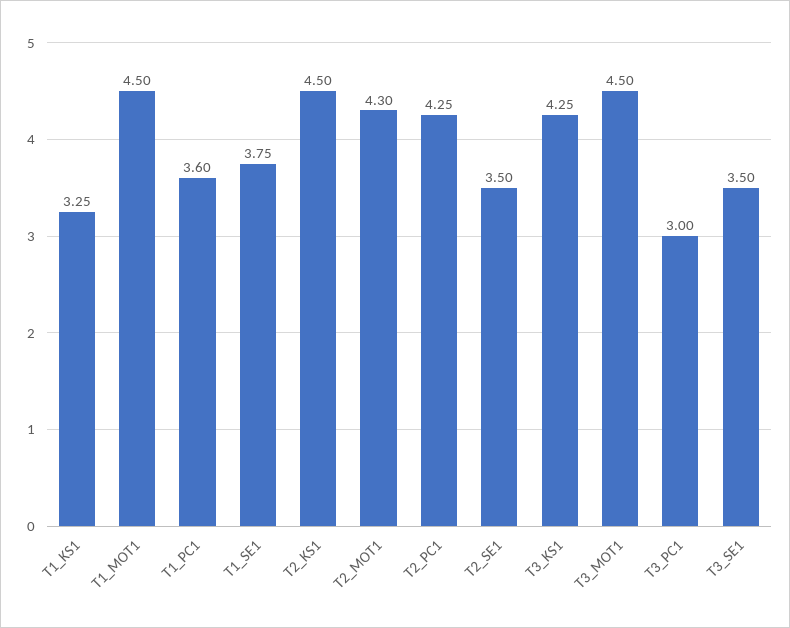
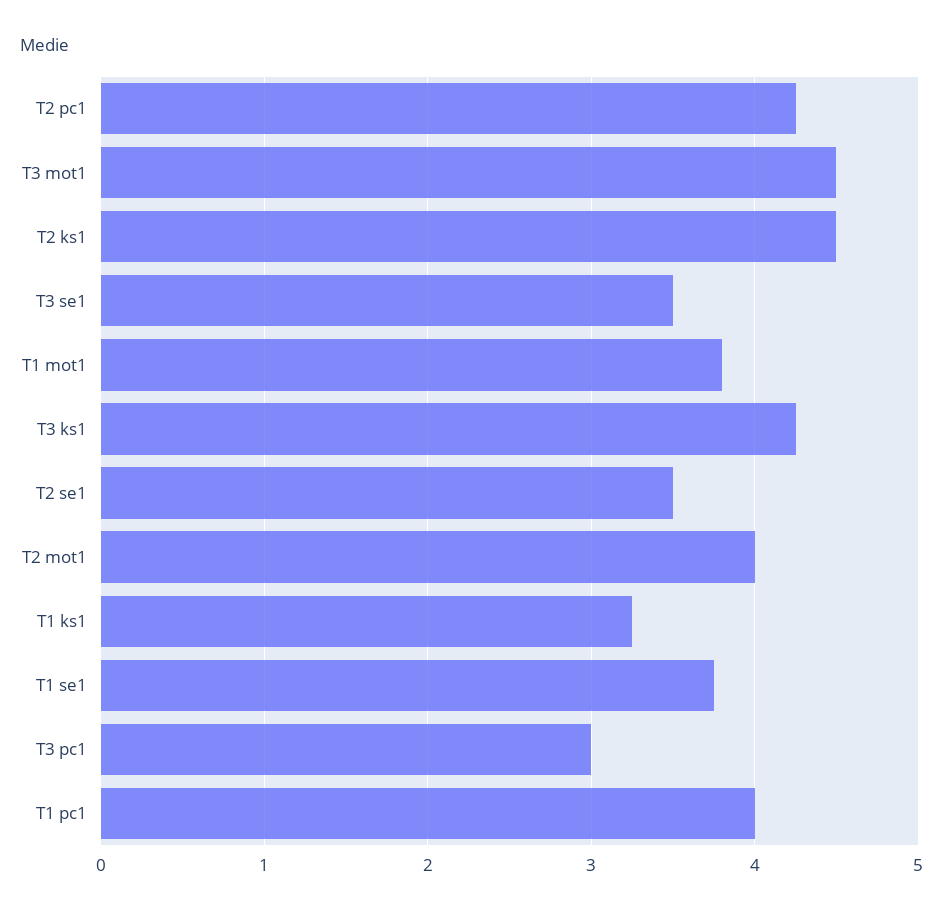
T1_MOT1: 4.5 -> 3.8
T1_PC1: 3.6 -> 4
T2_MOT1: 4.3 -> 4

